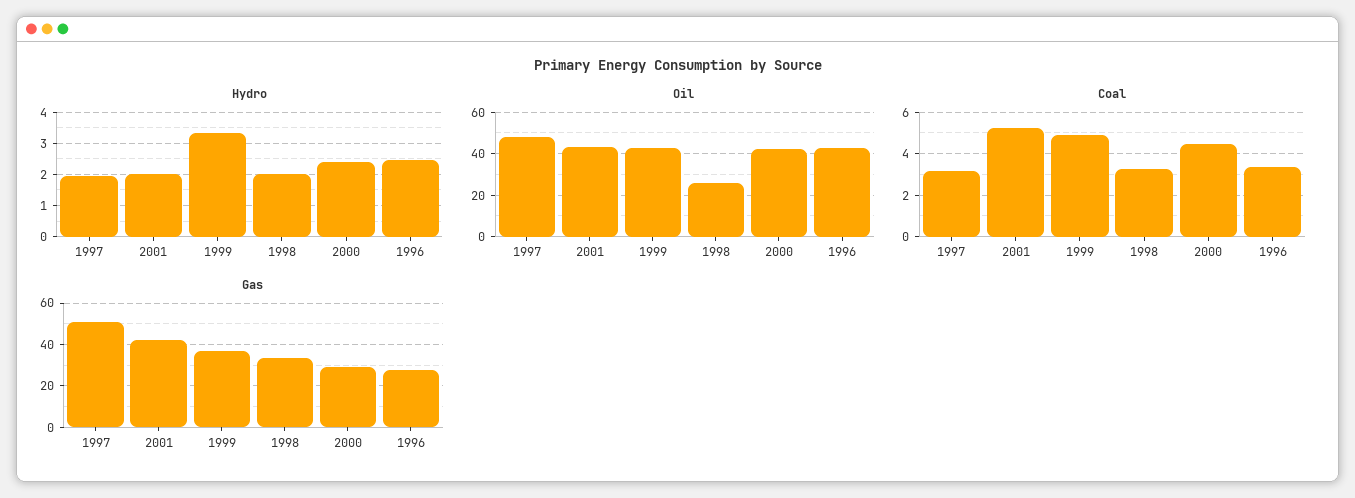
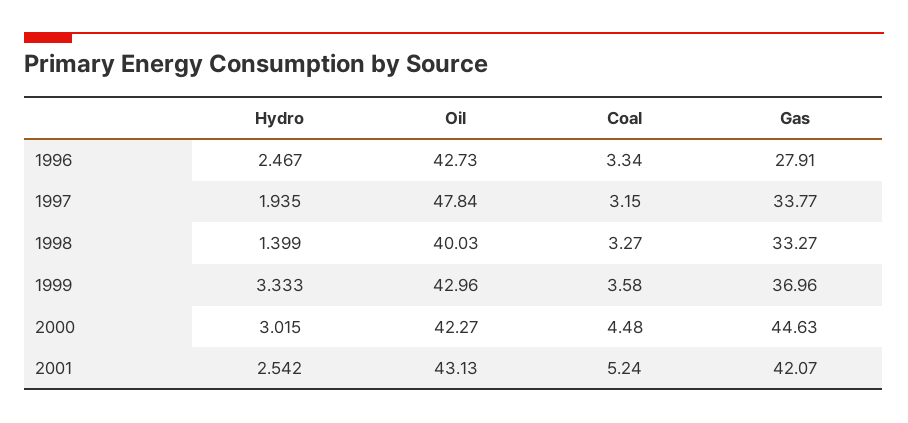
Hydro, 2001: 2 -> 2.542
Hydro, 1998: 2 -> 1.399
Hydro, 2000: 2.4 -> 3.015
Oil, 1998: 25 -> 40.03
Coal, 1999: 5 -> 3.58
Gas, 1997: 50 -> 33.77
Gas, 2000: 30 -> 44.63

